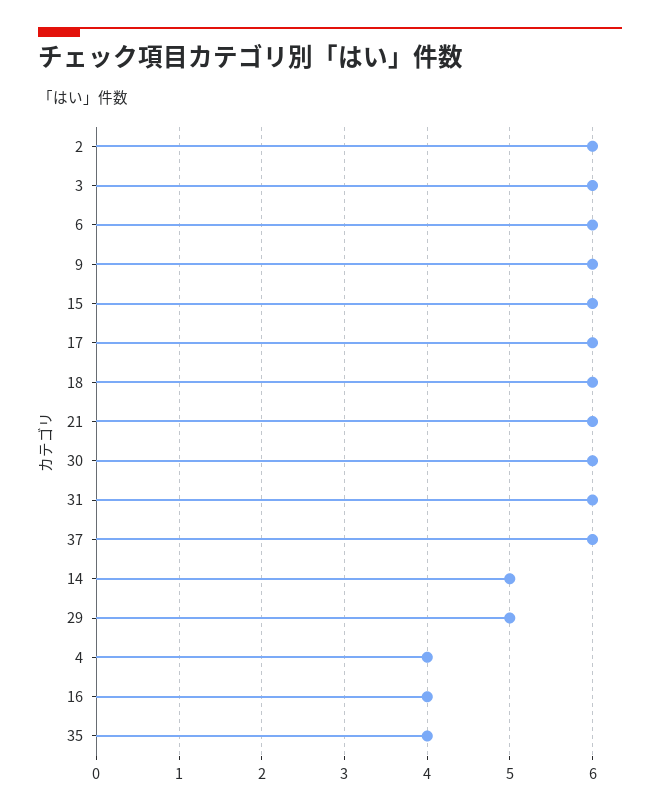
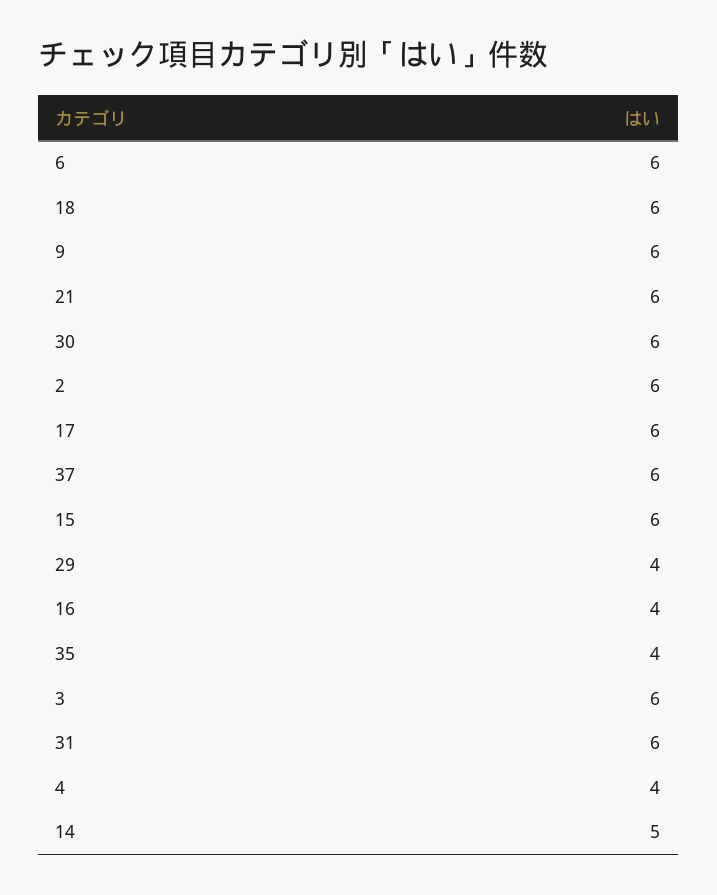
29: 5 -> 4

